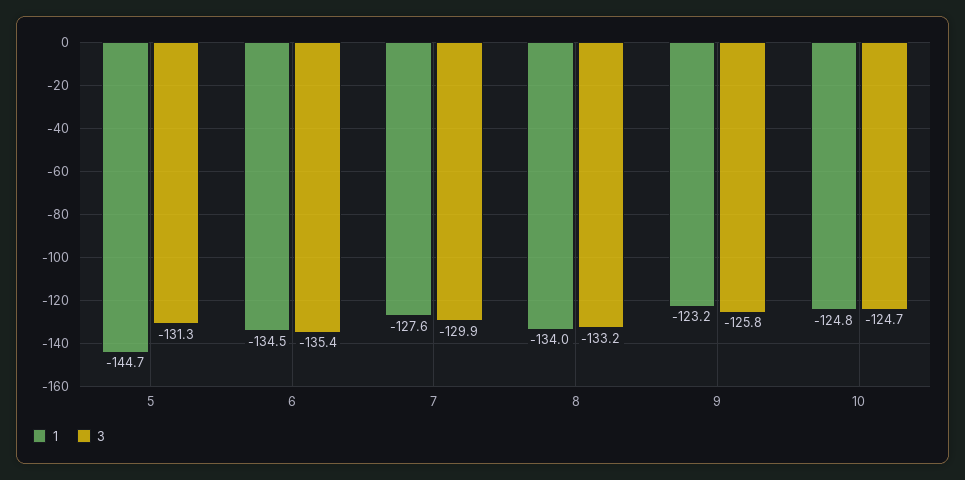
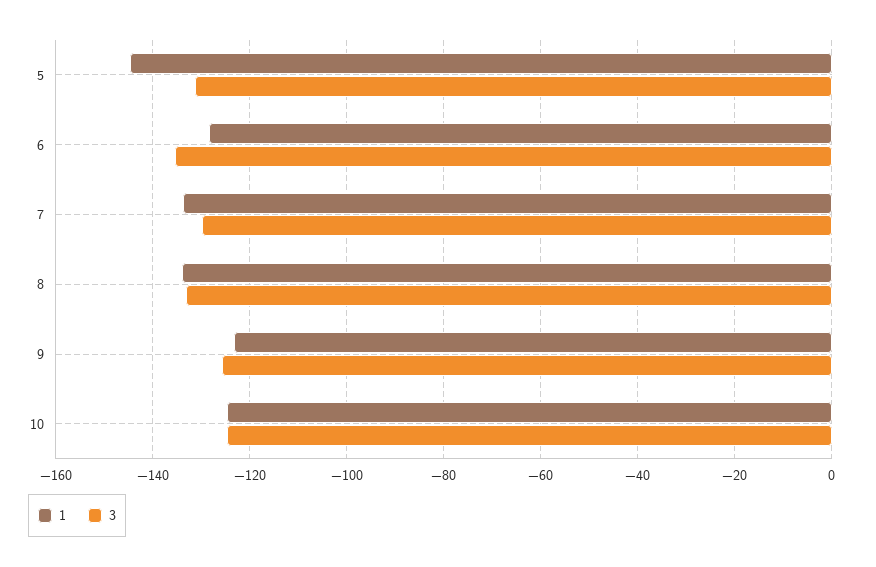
1, 6: -134.5 -> -128
1, 7: -127.6 -> -134

